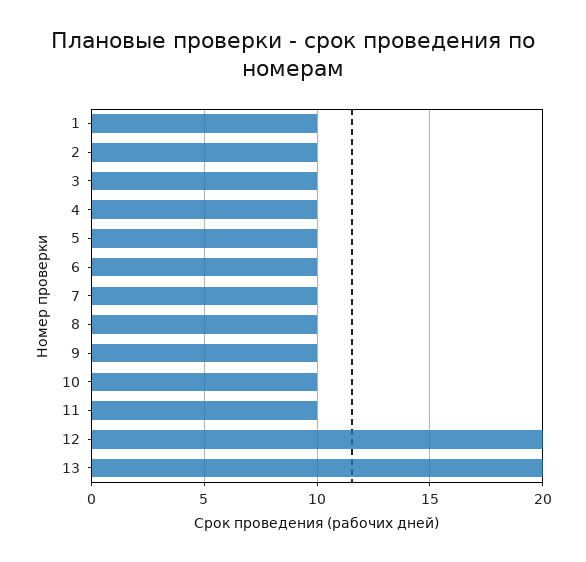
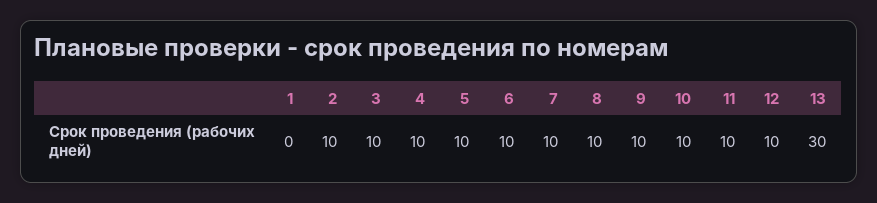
1: 10 -> 0
12: 20 -> 10
13: 20 -> 30

